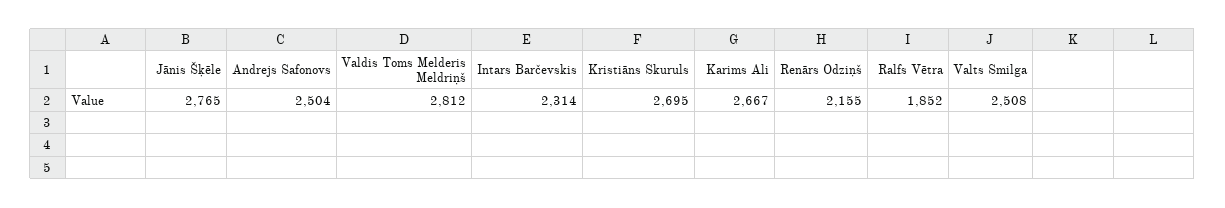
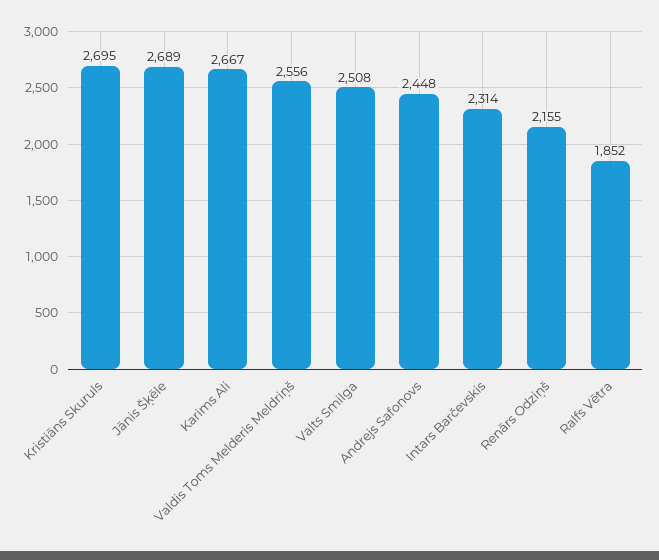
Jānis Šķēle: 2765 -> 2689
Andrejs Safonovs: 2504 -> 2448
Valdis Toms Melderis Meldriņš: 2812 -> 2556

